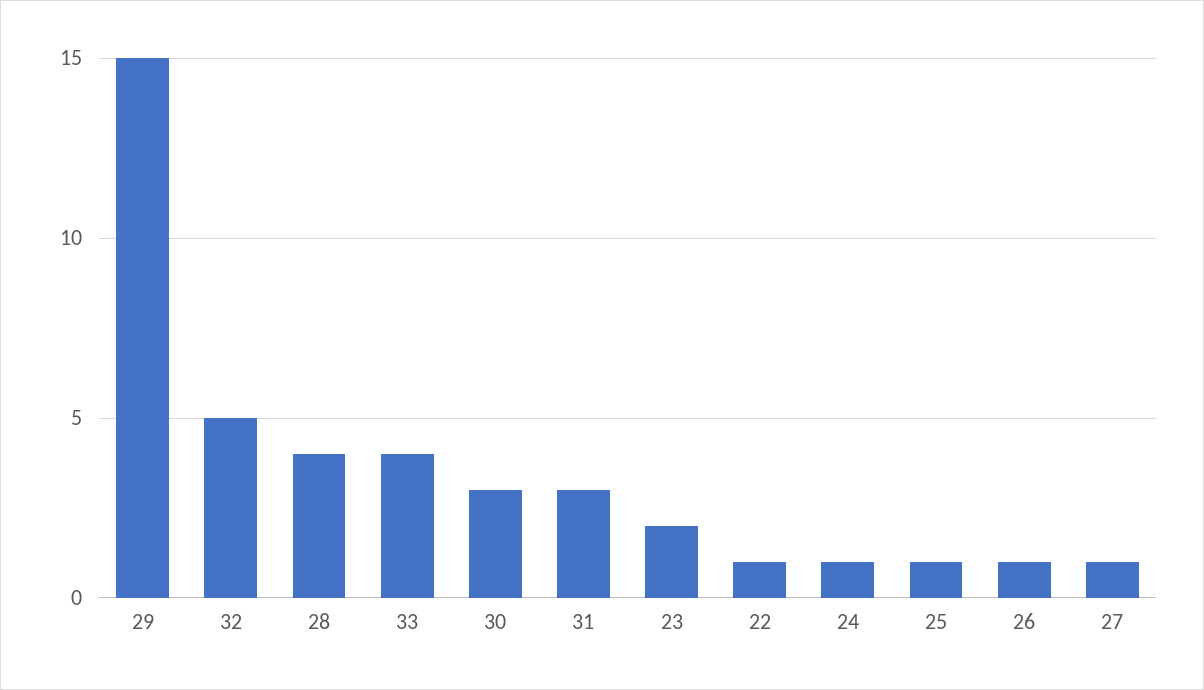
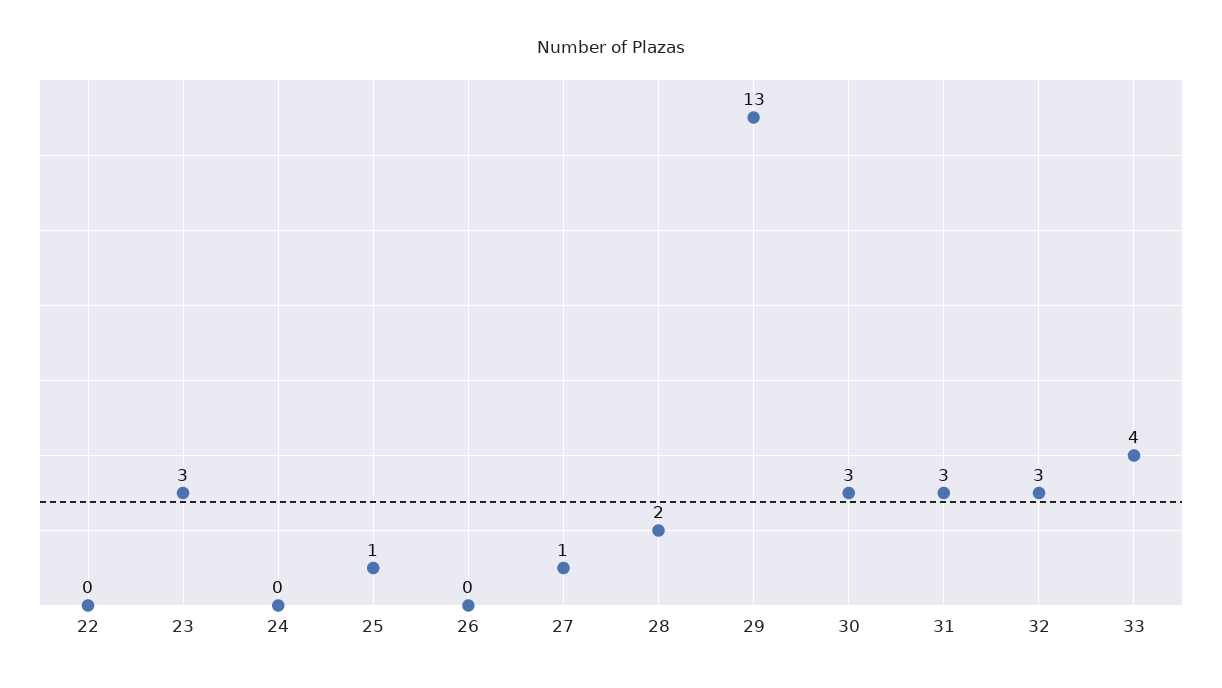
29: 15 -> 13
32: 5 -> 3
28: 4 -> 2
23: 2 -> 3
22: 1 -> 0
24: 1 -> 0
26: 1 -> 0

